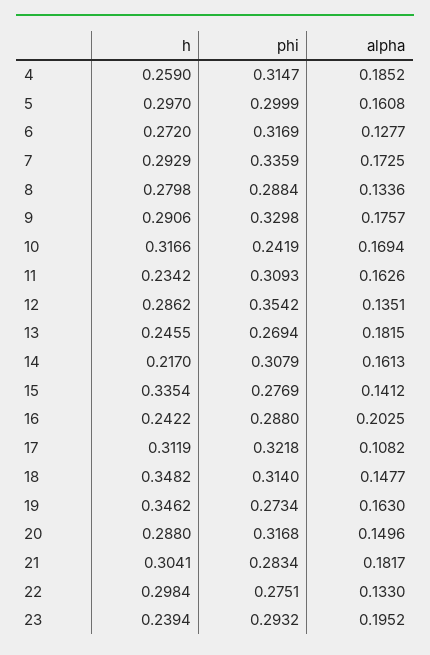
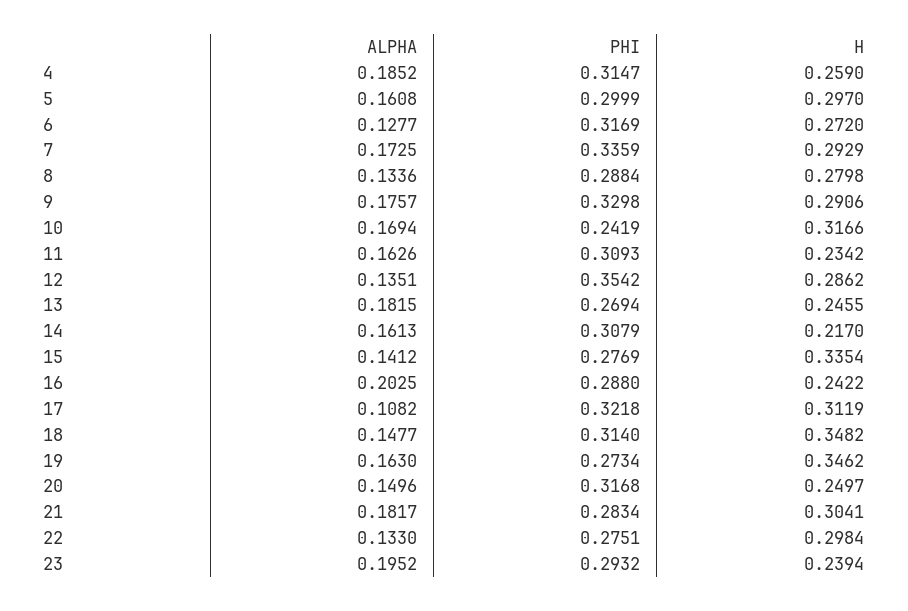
h, 20: 0.288 -> 0.2497

